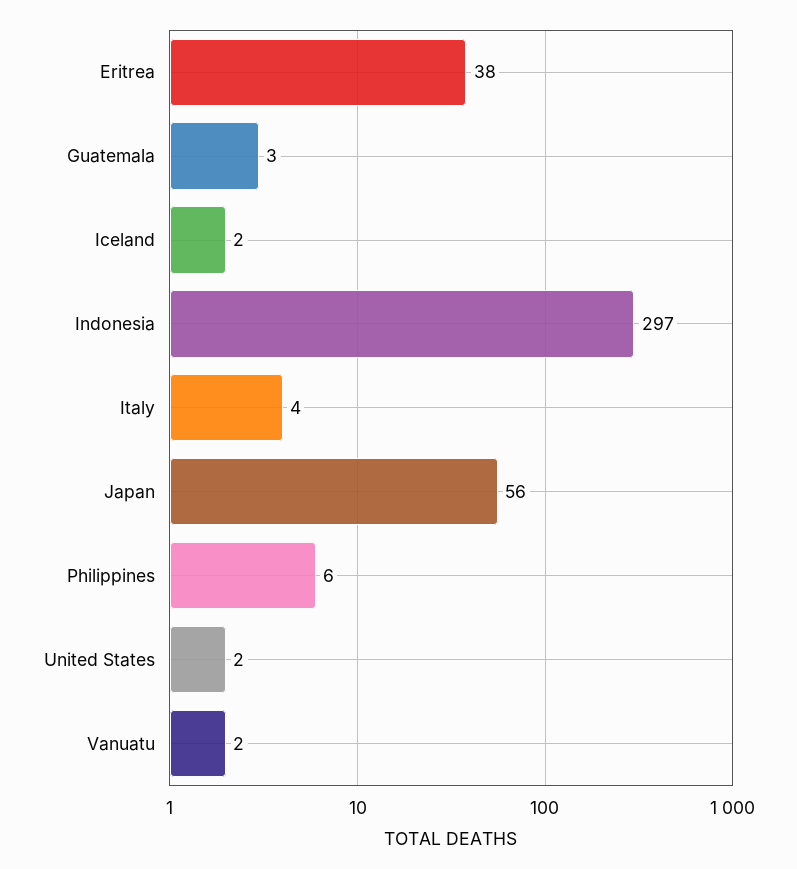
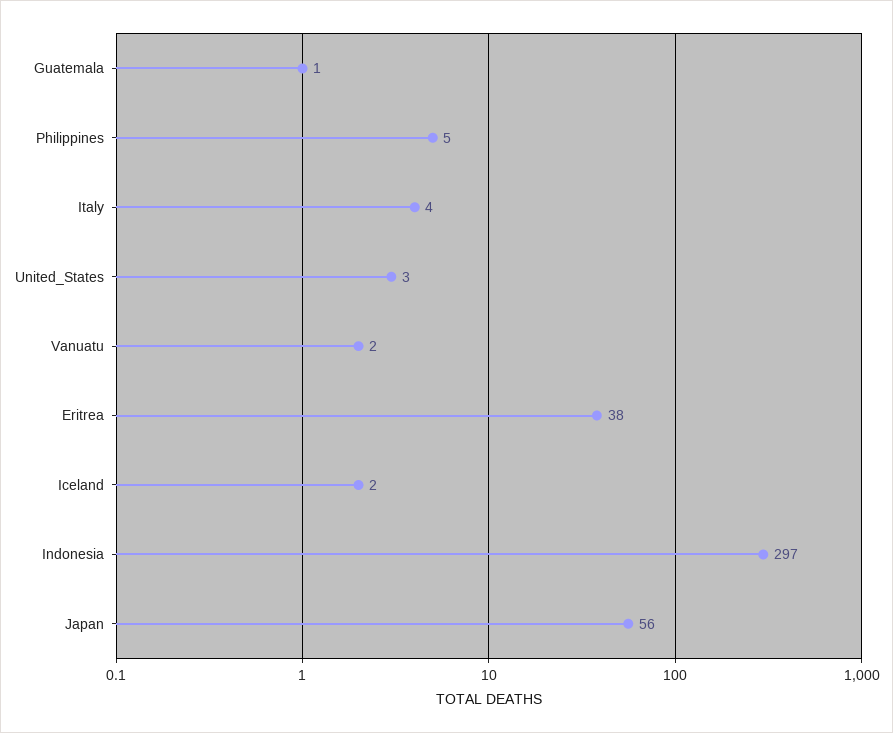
Guatemala: 3 -> 1
Philippines: 6 -> 5
United States: 2 -> 3

